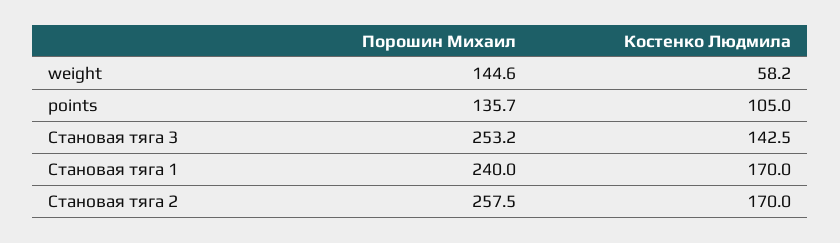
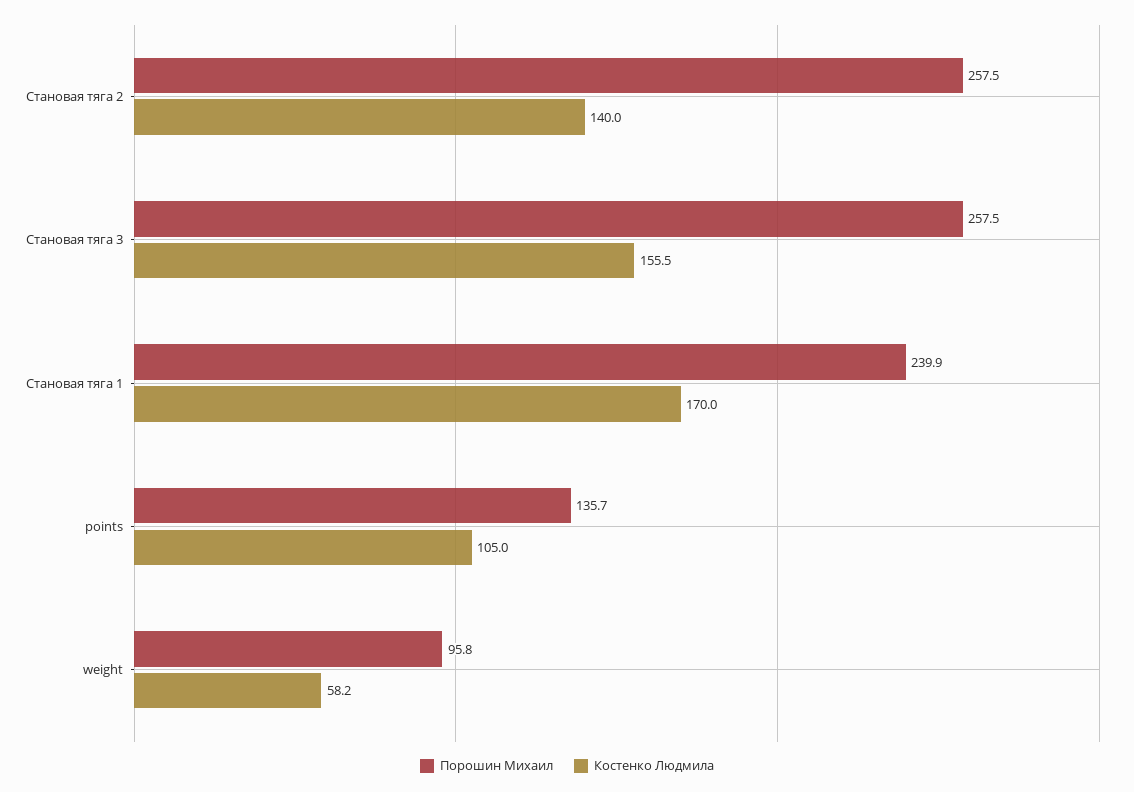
Порошин Михаил, weight: 144.6 -> 95.8
Порошин Михаил, Становая тяга 3: 253.2 -> 257.5
Костенко Людмила, Становая тяга 3: 142.5 -> 155.5
Порошин Михаил, Становая тяга 1: 240 -> 239.9
Костенко Людмила, Становая тяга 2: 170 -> 140

